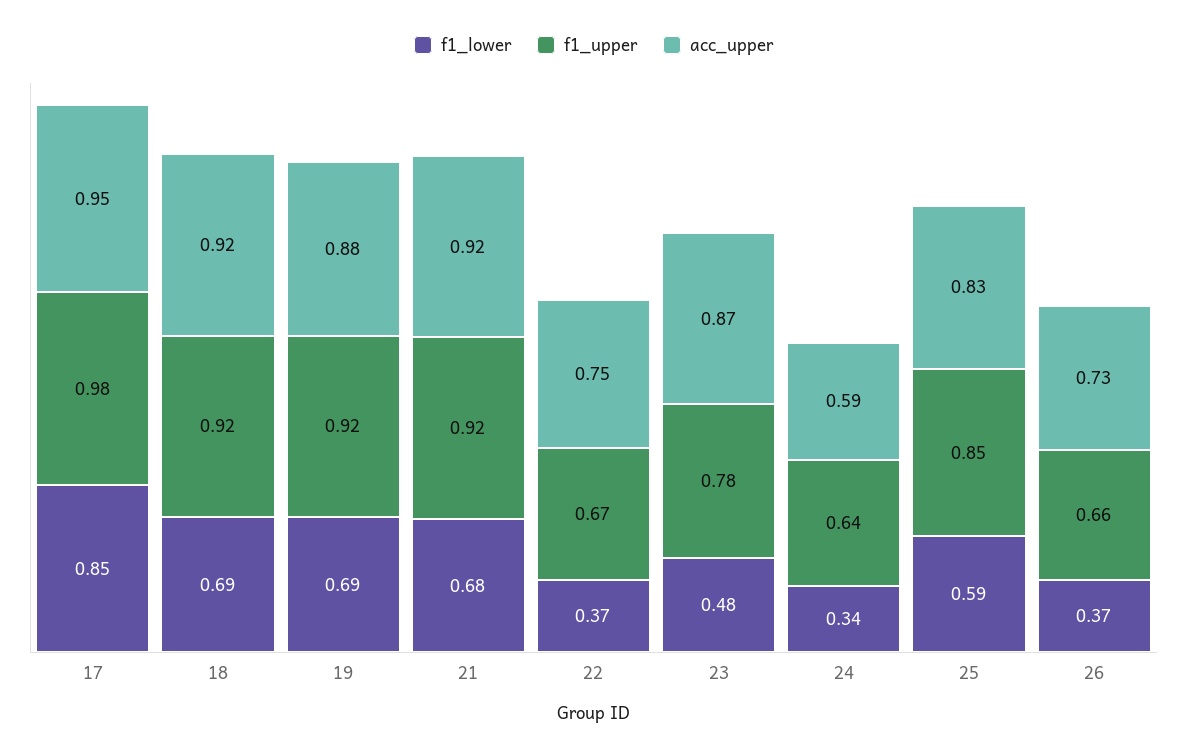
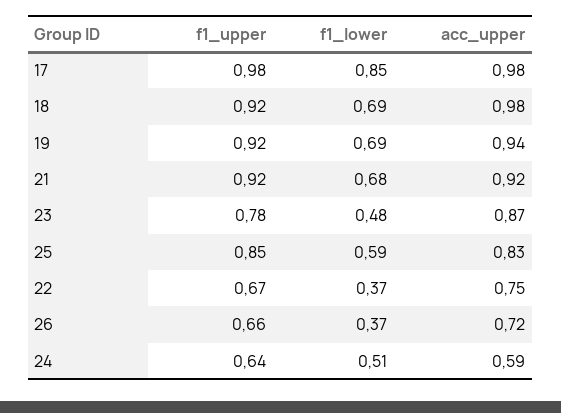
acc_upper, 17: 0.95 -> 0.98
acc_upper, 18: 0.92 -> 0.98
acc_upper, 19: 0.88 -> 0.94
f1_lower, 24: 0.34 -> 0.51
acc_upper, 26: 0.73 -> 0.72

